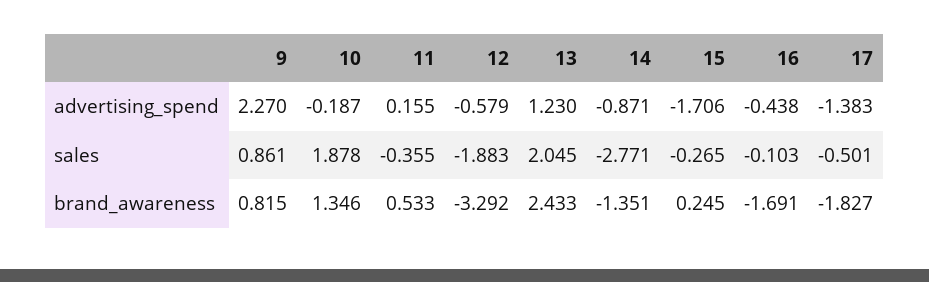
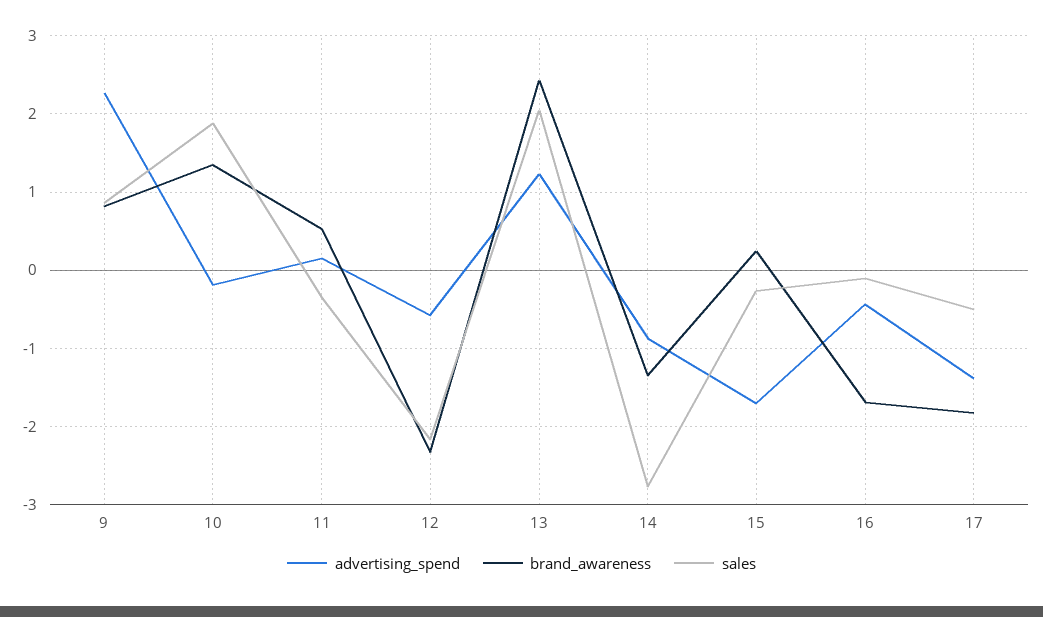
sales, 12: -1.883 -> -2.2
brand_awareness, 12: -3.292 -> -2.3

